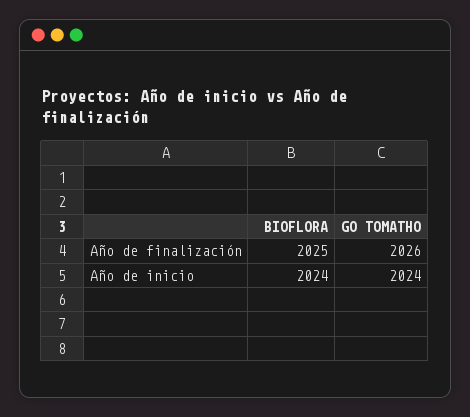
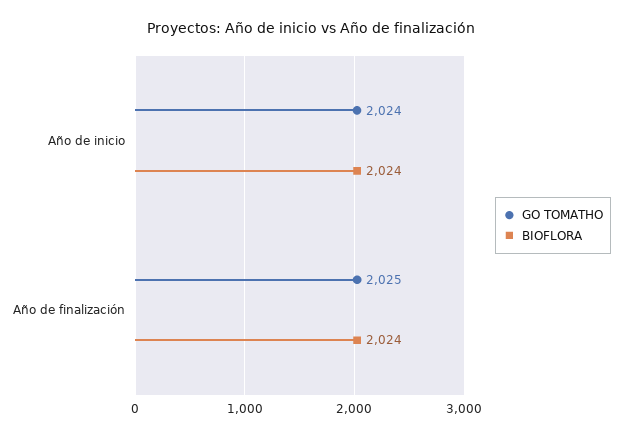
BIOFLORA, Año de finalización: 2025 -> 2024
GO TOMATHO, Año de finalización: 2026 -> 2025

